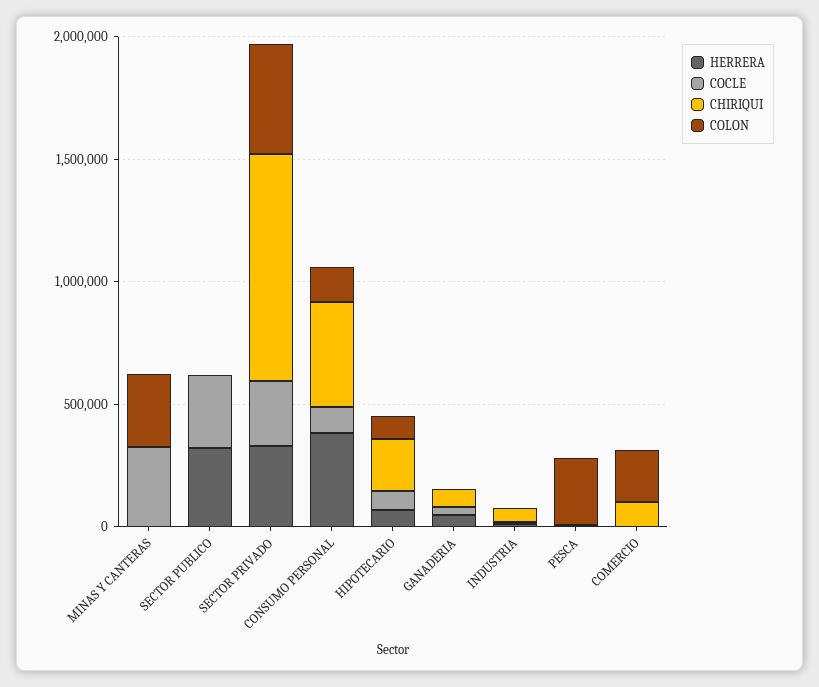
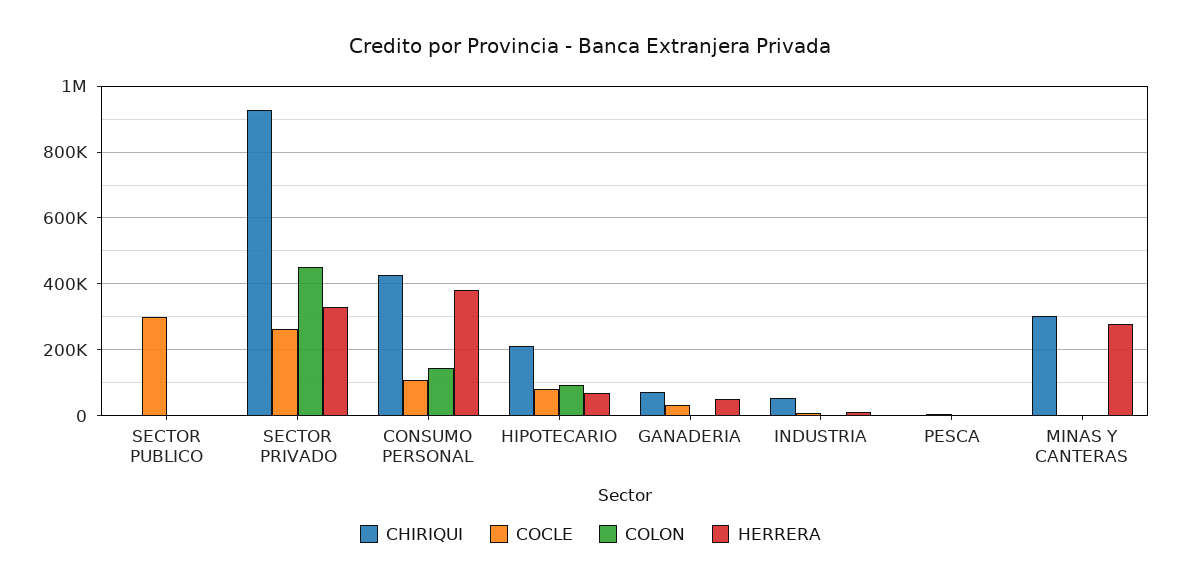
HERRERA, MINAS Y CANTERAS: 0 -> 280000
COCLE, MINAS Y CANTERAS: 300000 -> 0
CHIRIQUI, MINAS Y CANTERAS: 0 -> 300000
COLON, MINAS Y CANTERAS: 300000 -> 0
HERRERA, SECTOR PUBLICO: 300000 -> 0
COLON, PESCA: 300000 -> 0
HERRERA, COMERCIO: 0 -> none
COCLE, COMERCIO: 0 -> none
CHIRIQUI, COMERCIO: 100000 -> none
COLON, COMERCIO: 200000 -> none

